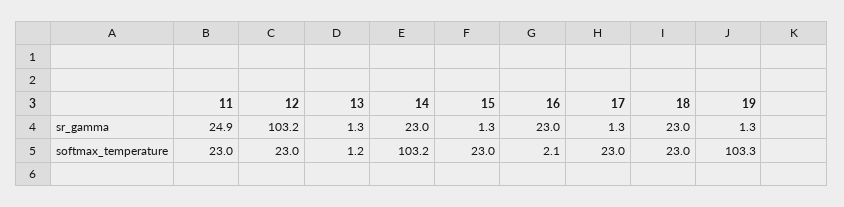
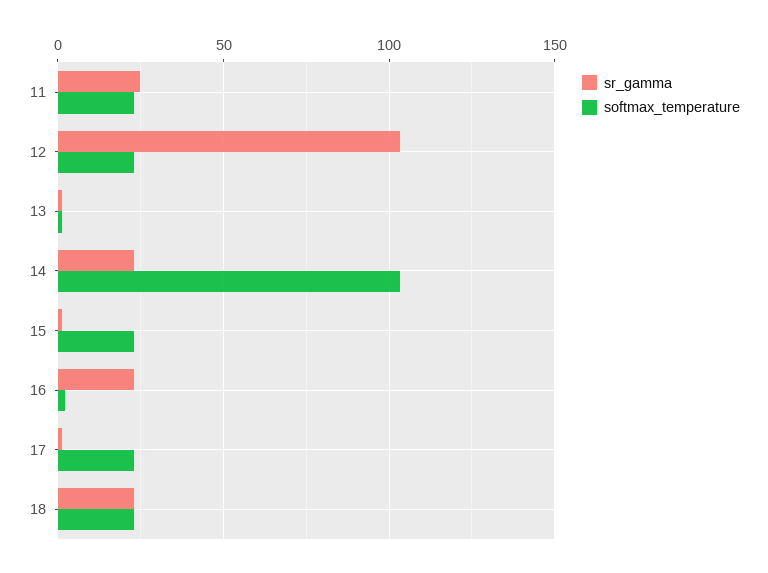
sr_gamma, 19: 1.3 -> none
softmax_temperature, 19: 103.3 -> none

